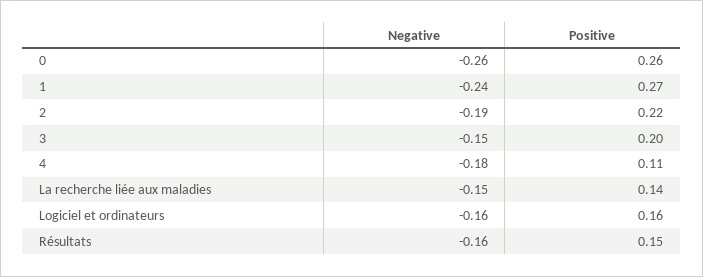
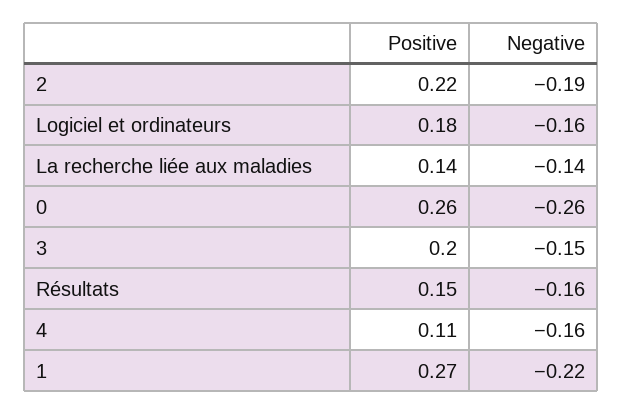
Negative, 1: -0.24 -> -0.22
Negative, 4: -0.18 -> -0.16
Negative, La recherche liée aux maladies: -0.15 -> -0.14
Positive, Logiciel et ordinateurs: 0.16 -> 0.18

